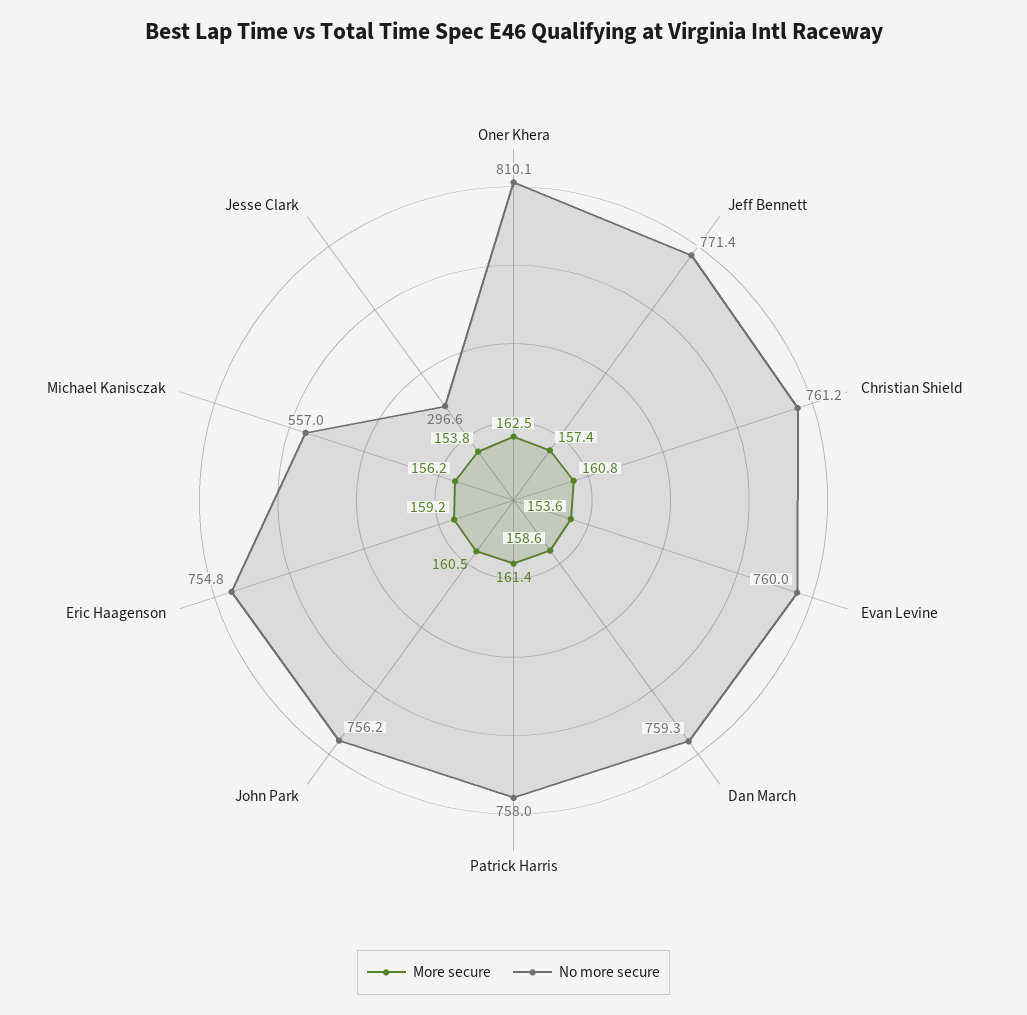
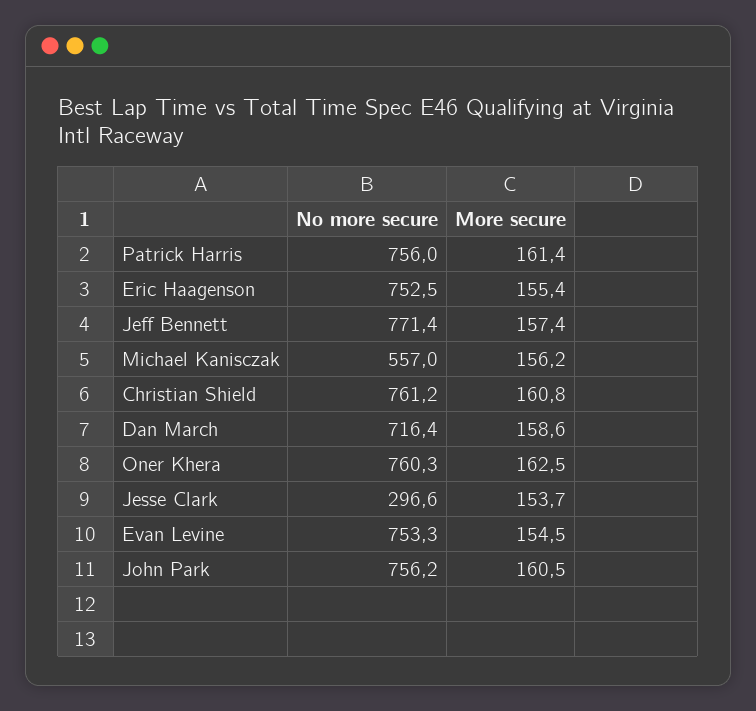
No more secure, Oner Khera: 810.1 -> 760.3
More secure, Evan Levine: 153.6 -> 154.5
No more secure, Evan Levine: 760 -> 753.3
No more secure, Dan March: 759.3 -> 716.4
No more secure, Patrick Harris: 758 -> 756
More secure, Eric Haagenson: 159.2 -> 155.4
No more secure, Eric Haagenson: 754.8 -> 752.5
More secure, Jesse Clark: 153.8 -> 153.7

